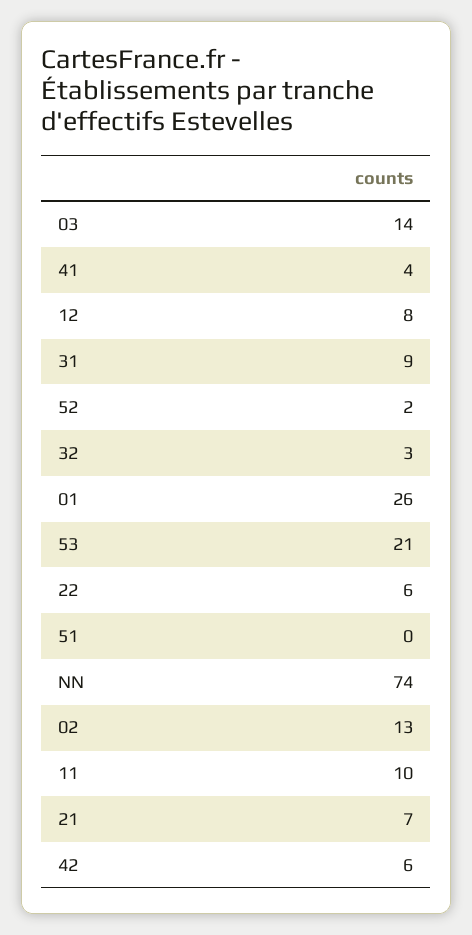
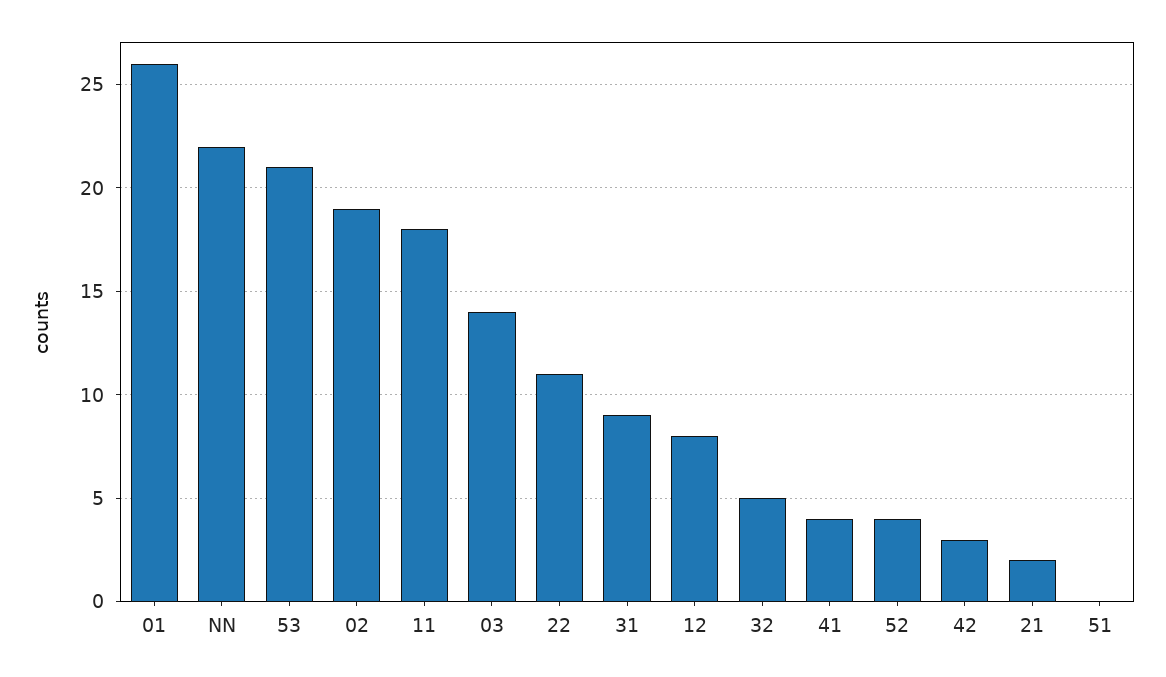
52: 2 -> 4
32: 3 -> 5
22: 6 -> 11
NN: 74 -> 22
02: 13 -> 19
11: 10 -> 18
21: 7 -> 2
42: 6 -> 3

